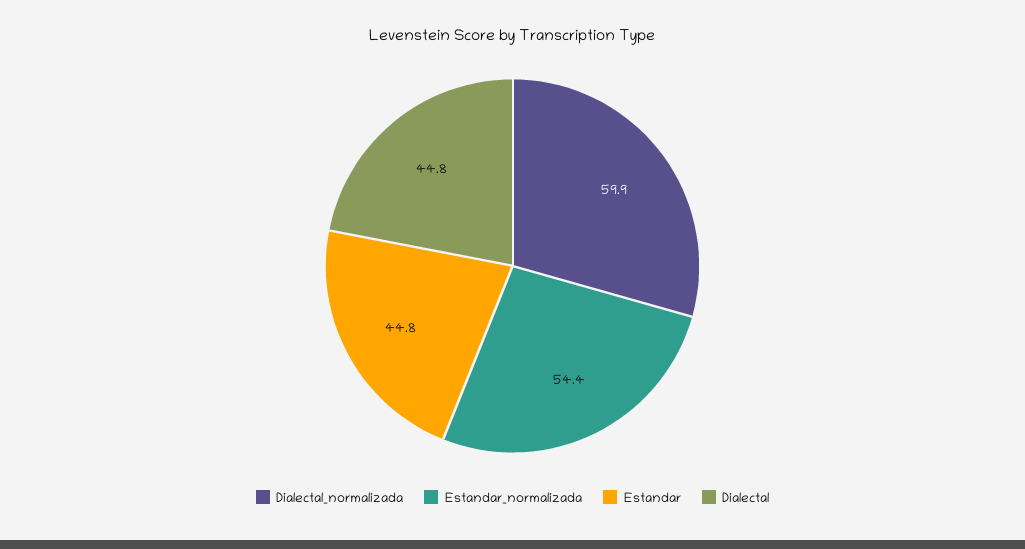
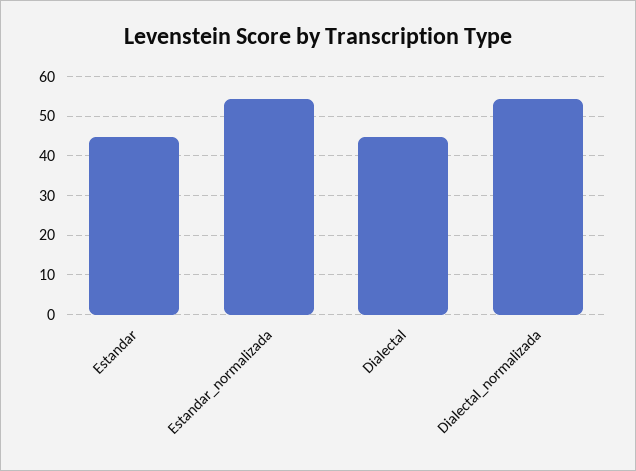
Dialectal_normalizada: 59.9 -> 54

